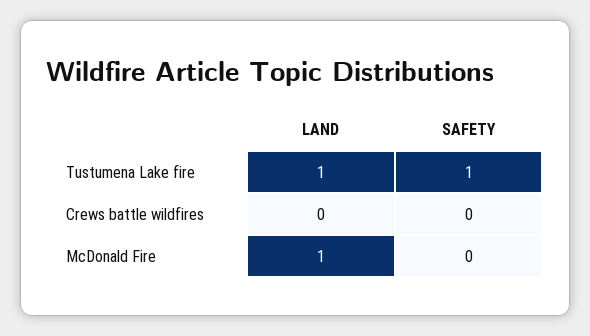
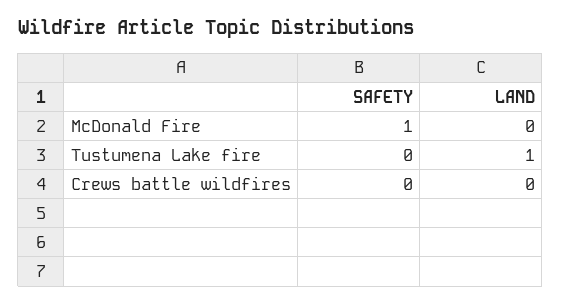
SAFETY, Tustumena Lake fire: 1 -> 0
LAND, McDonald Fire: 1 -> 0
SAFETY, McDonald Fire: 0 -> 1

